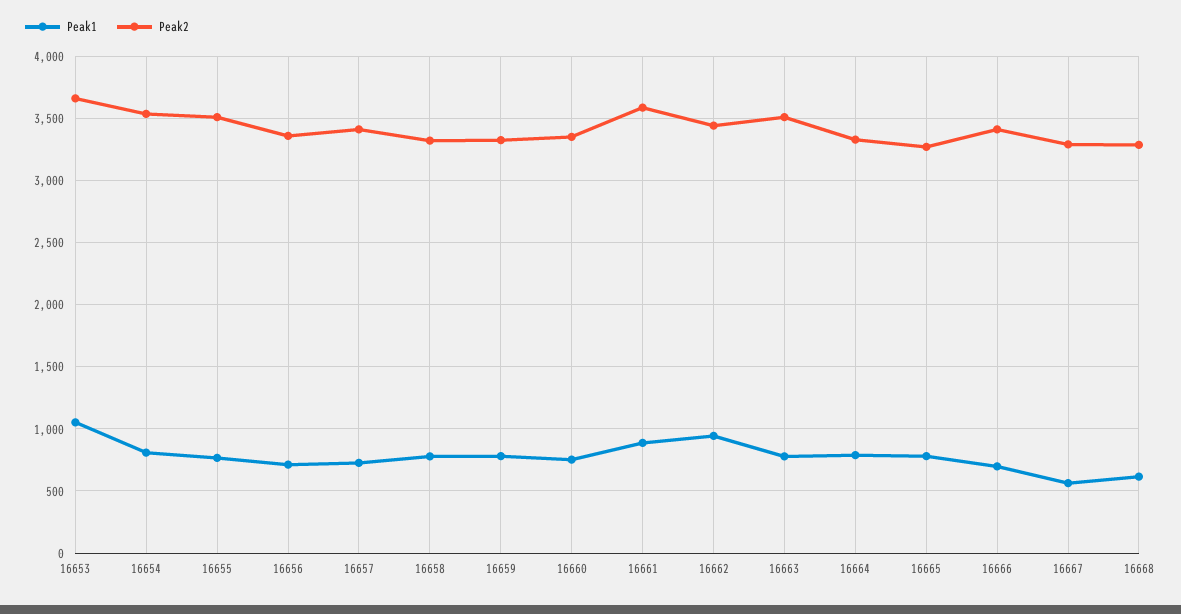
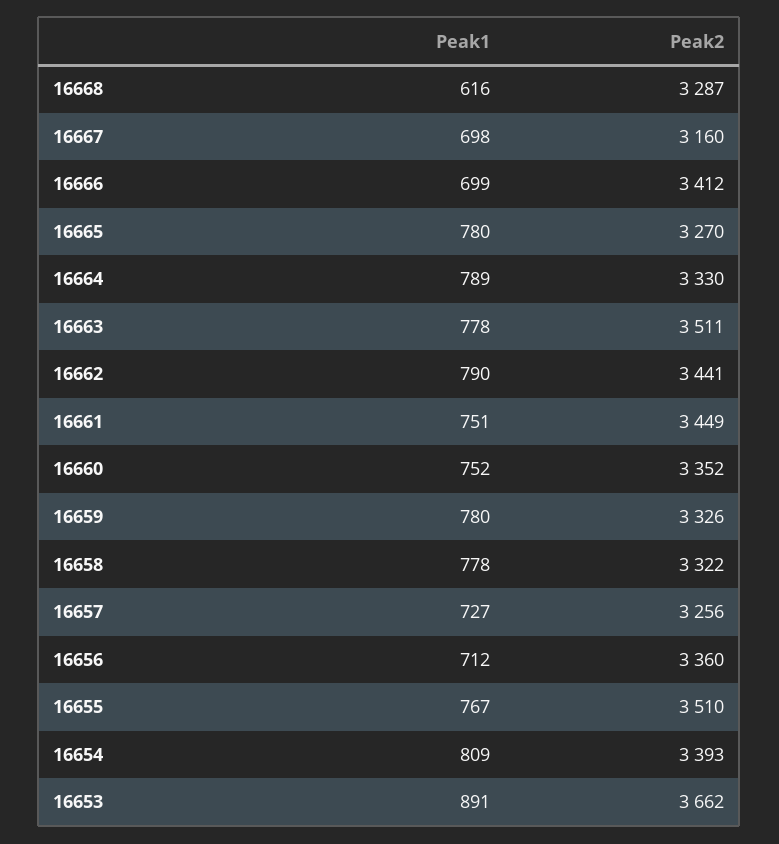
Peak1, 16653: 1050 -> 891
Peak2, 16654: 3550 -> 3393
Peak2, 16657: 3400 -> 3256
Peak1, 16661: 900 -> 751
Peak2, 16661: 3600 -> 3449
Peak1, 16662: 950 -> 790
Peak1, 16667: 550 -> 698
Peak2, 16667: 3300 -> 3160

